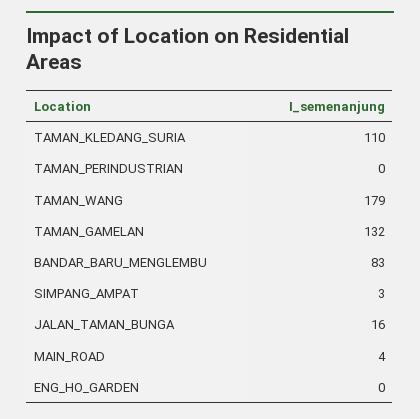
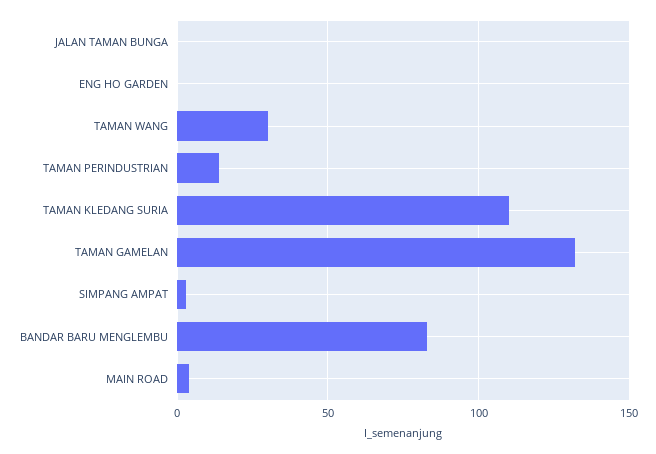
TAMAN_PERINDUSTRIAN: 0 -> 15
TAMAN_WANG: 179 -> 30
JALAN_TAMAN_BUNGA: 16 -> 0

